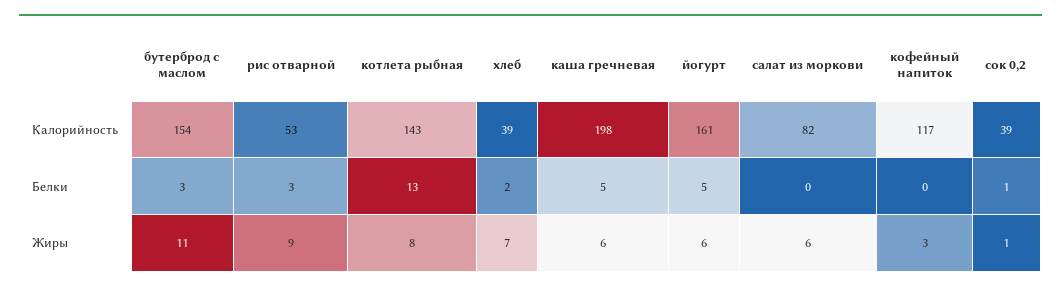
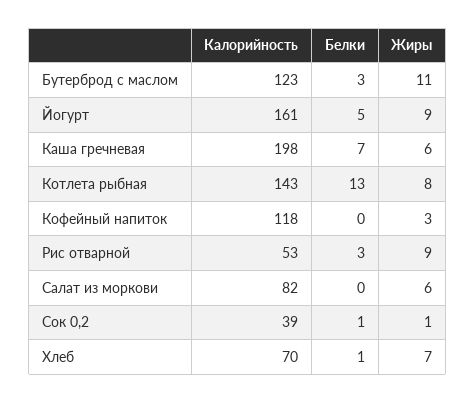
бутерброд с маслом, Калорийность: 154 -> 123
хлеб, Калорийность: 39 -> 70
кофейный напиток, Калорийность: 117 -> 118
хлеб, Белки: 2 -> 1
каша гречневая, Белки: 5 -> 7
йогурт, Жиры: 6 -> 9

